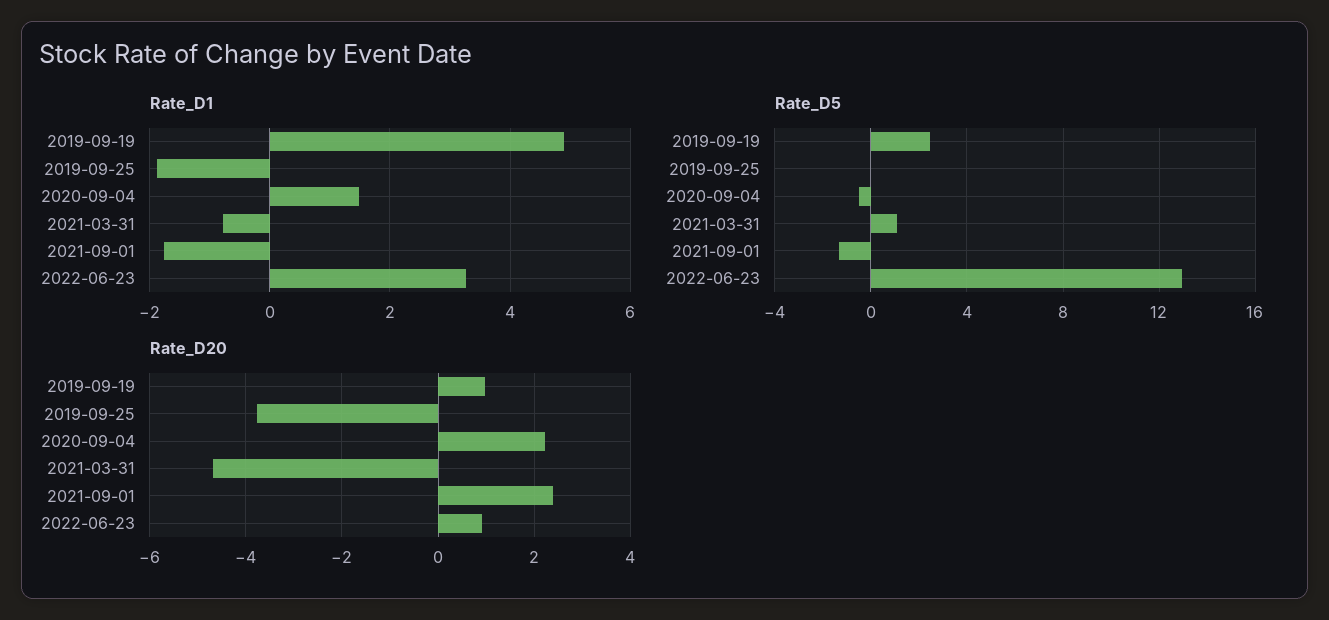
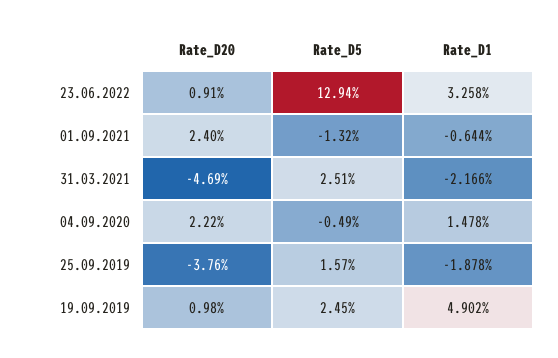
Rate_D1, 2021-03-31: -0.8 -> -2.166
Rate_D1, 2021-09-01: -1.8 -> -0.644
Rate_D5, 2019-09-25: 0 -> 1.57
Rate_D5, 2021-03-31: 1 -> 2.51

